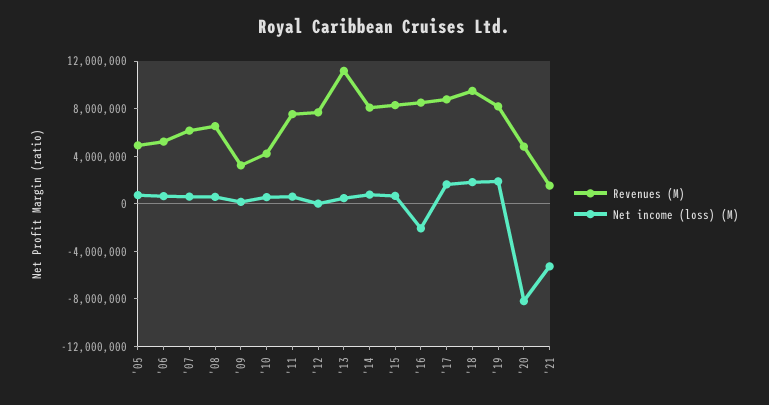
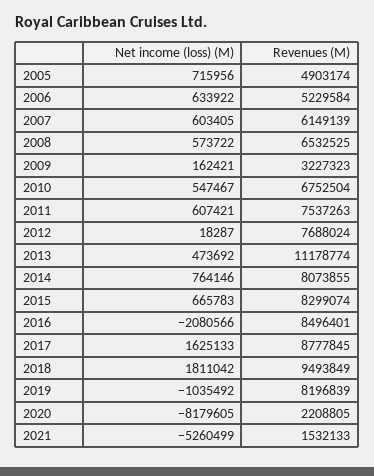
Revenues (M), '10: 4000000 -> 6752504
Net income (loss) (M), '19: 2000000 -> -1035492
Revenues (M), '20: 5000000 -> 2208805

